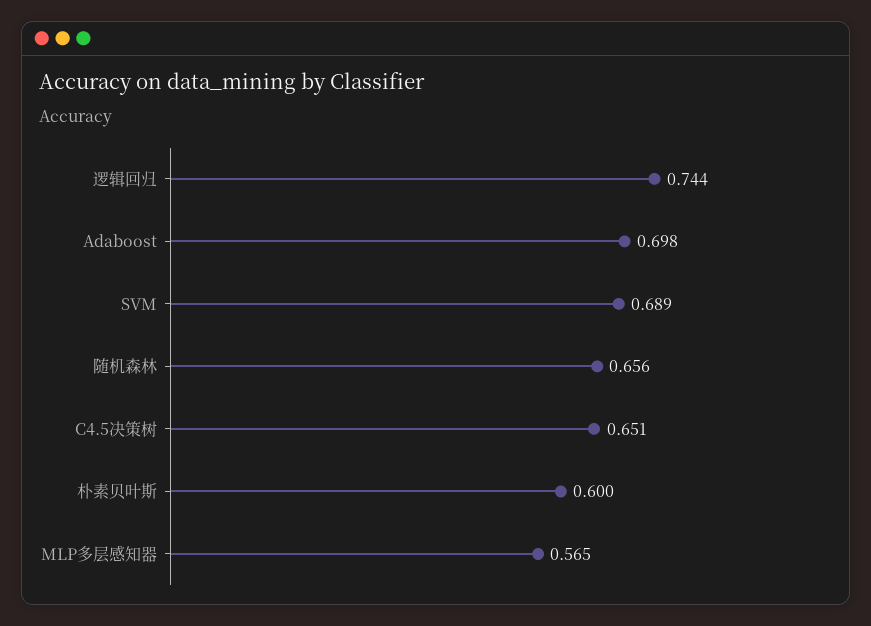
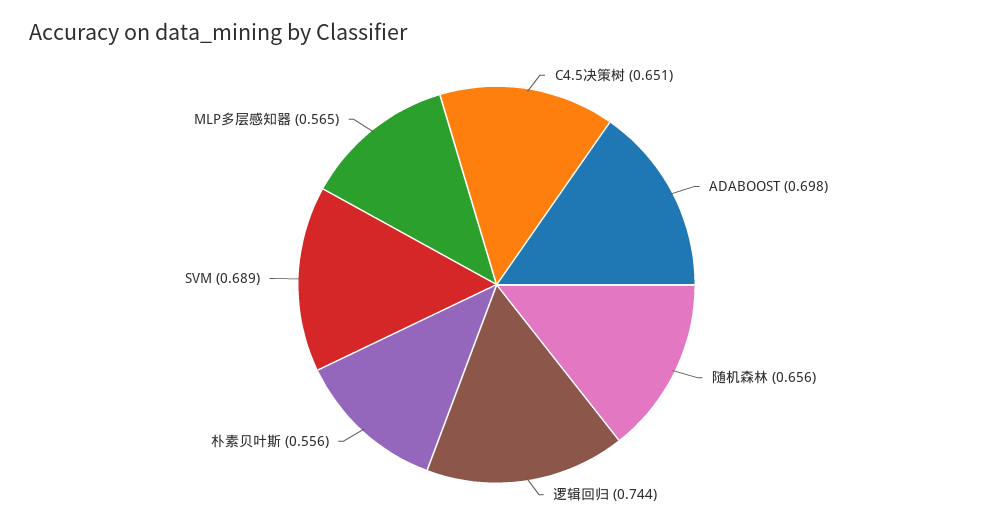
朴素贝叶斯: 0.6 -> 0.556

